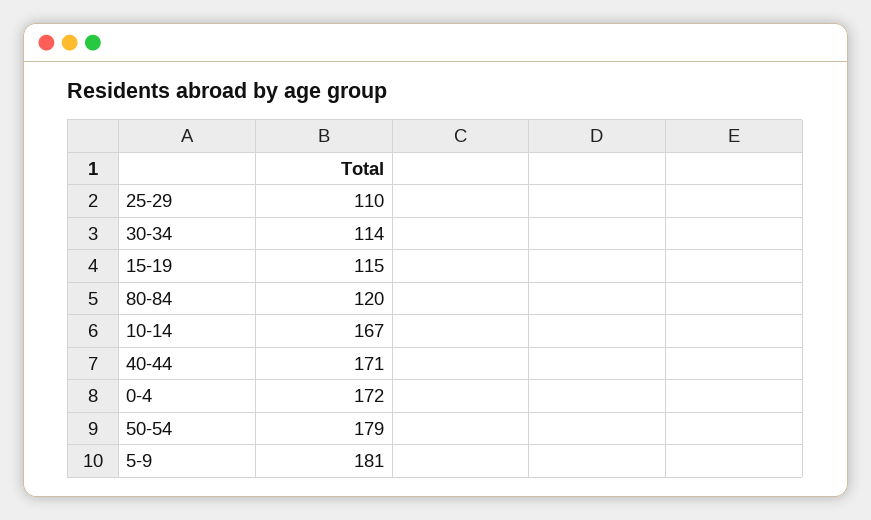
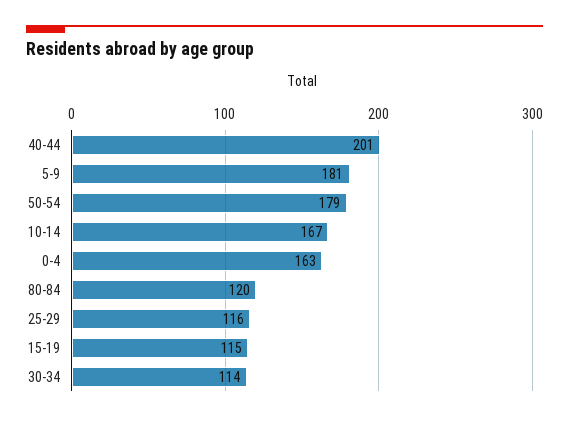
25-29: 110 -> 116
40-44: 171 -> 201
0-4: 172 -> 163

